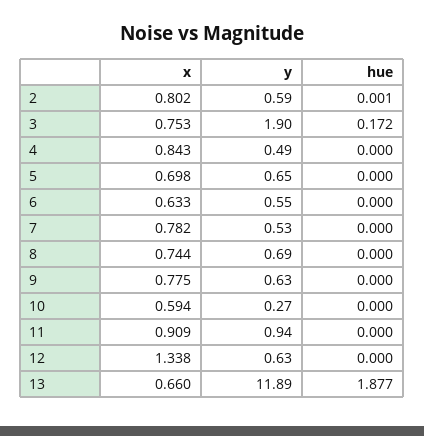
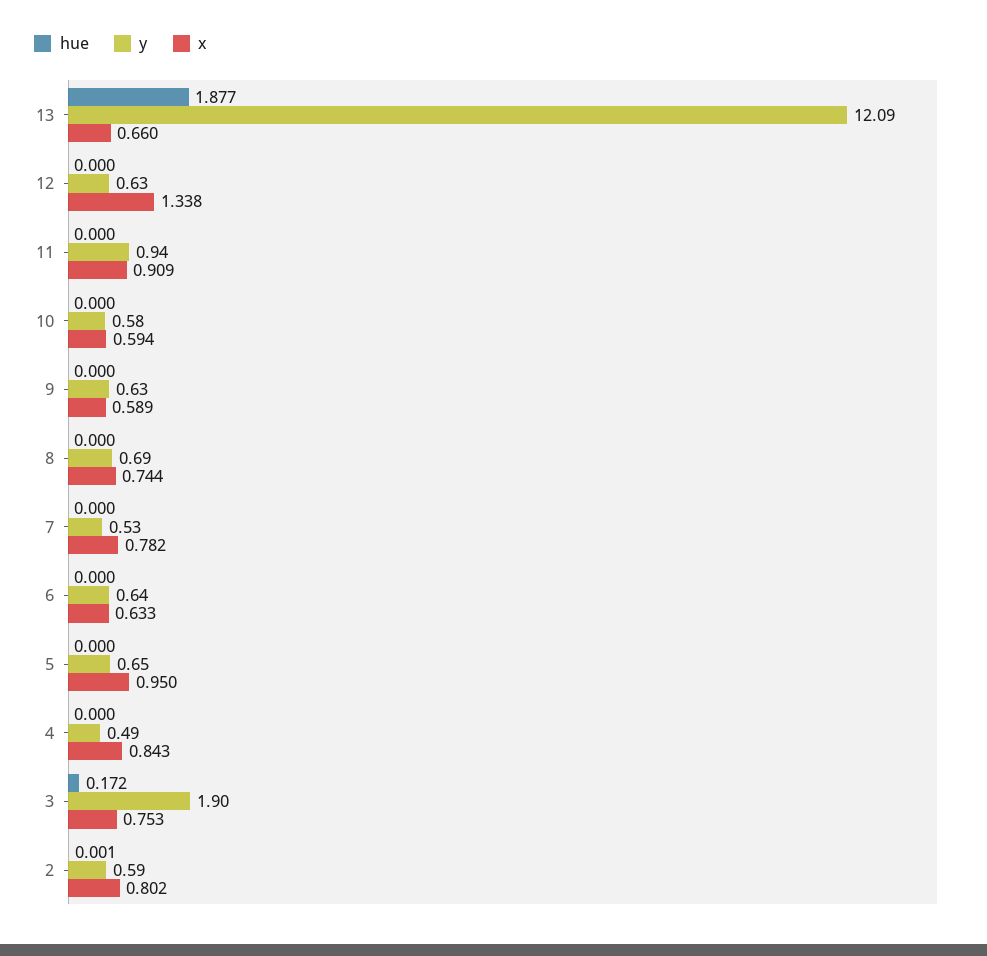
x, 5: 0.698 -> 0.95
y, 6: 0.55 -> 0.64
x, 9: 0.775 -> 0.589
y, 10: 0.27 -> 0.58
y, 13: 11.89 -> 12.09

